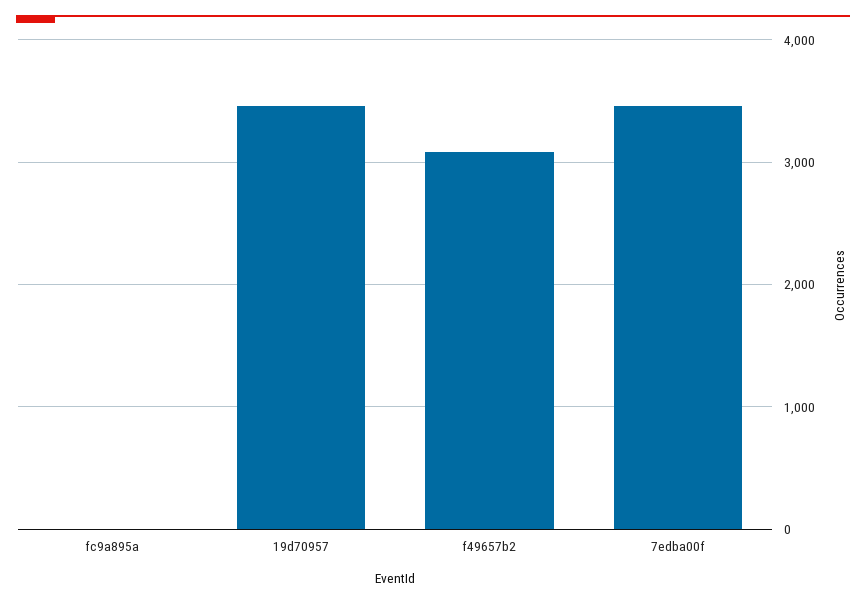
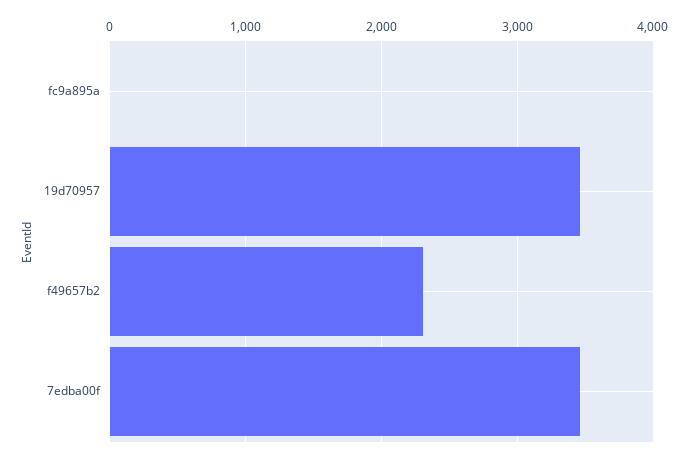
f49657b2: 3100 -> 2300

